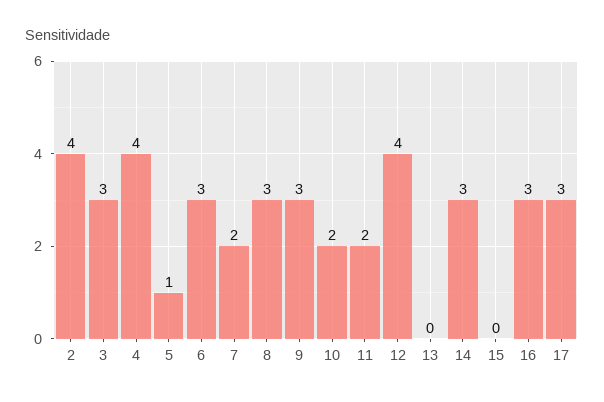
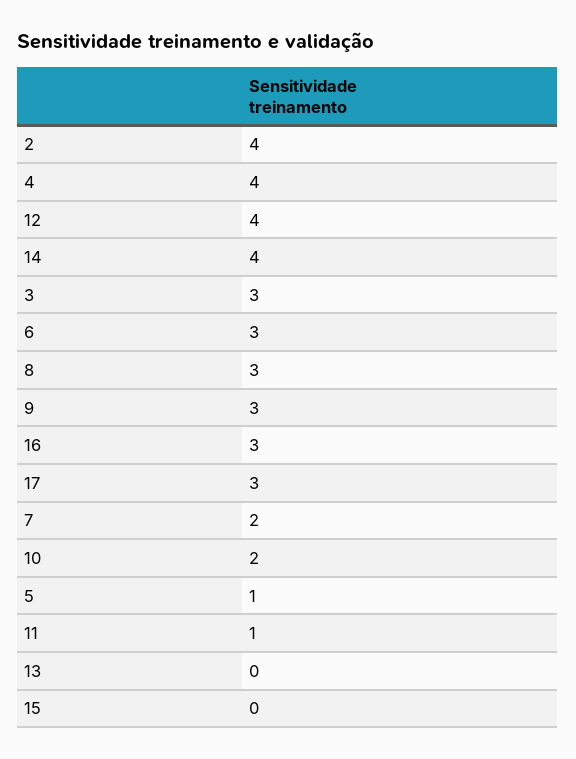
11: 2 -> 1
14: 3 -> 4

